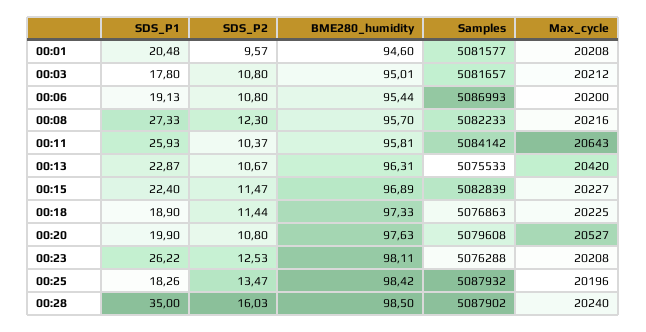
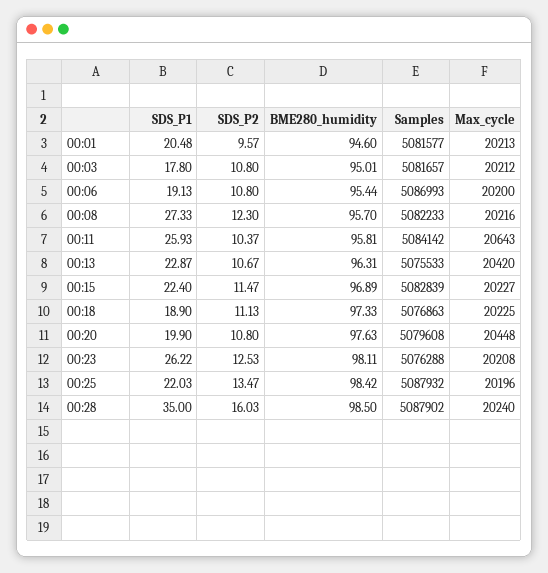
Max_cycle, 00:01: 20208 -> 20213
SDS_P2, 00:18: 11.44 -> 11.13
Max_cycle, 00:20: 20527 -> 20448
SDS_P1, 00:25: 18.26 -> 22.03

